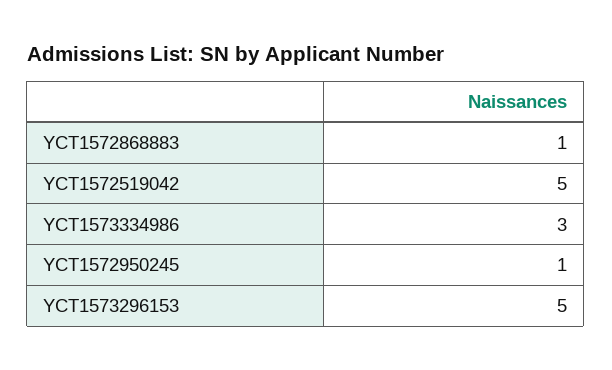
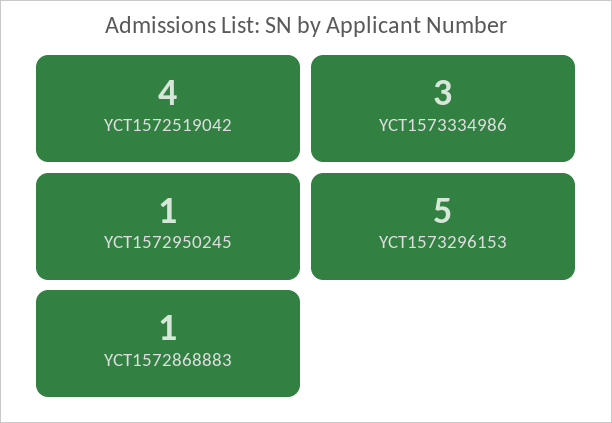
YCT1572519042: 5 -> 4

